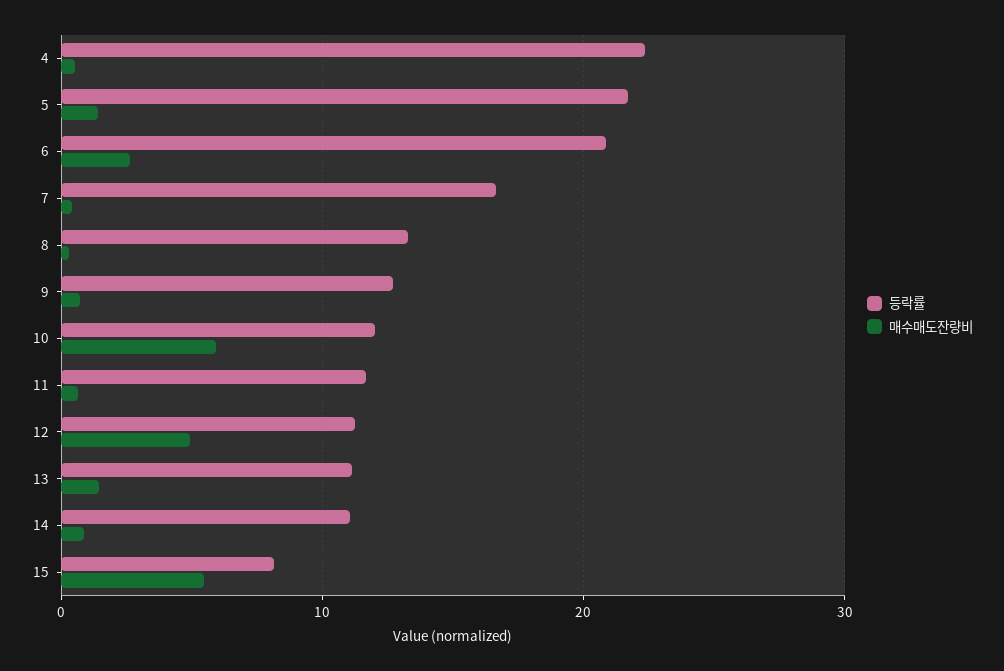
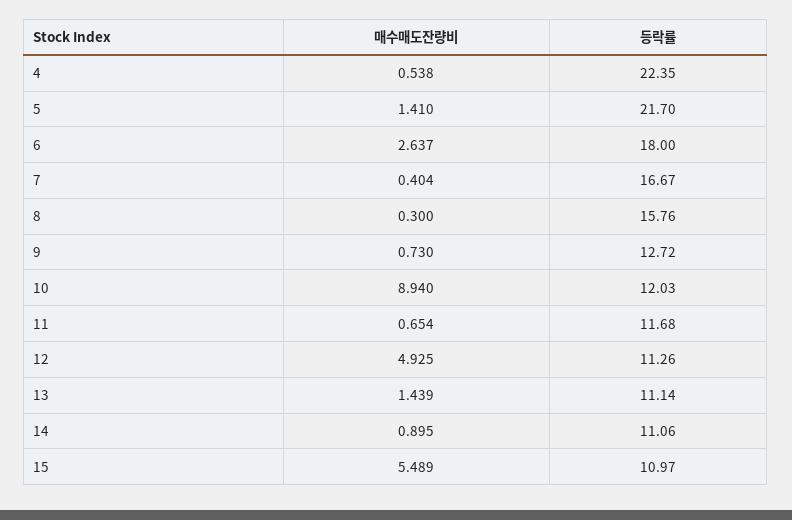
등락률, 6: 21 -> 18
등락률, 8: 13 -> 15.76
매수매도잔량비, 10: 6 -> 8.94
등락률, 15: 8 -> 10.97

